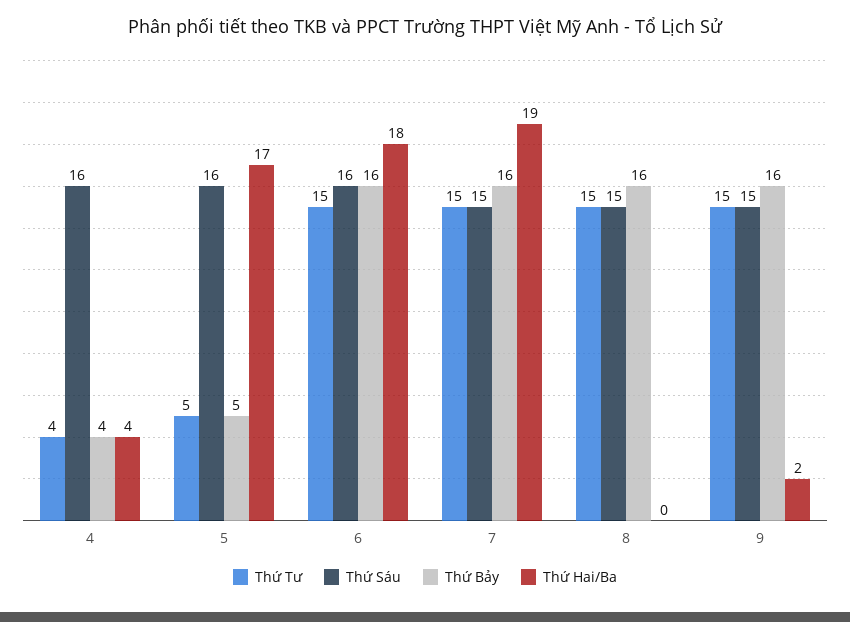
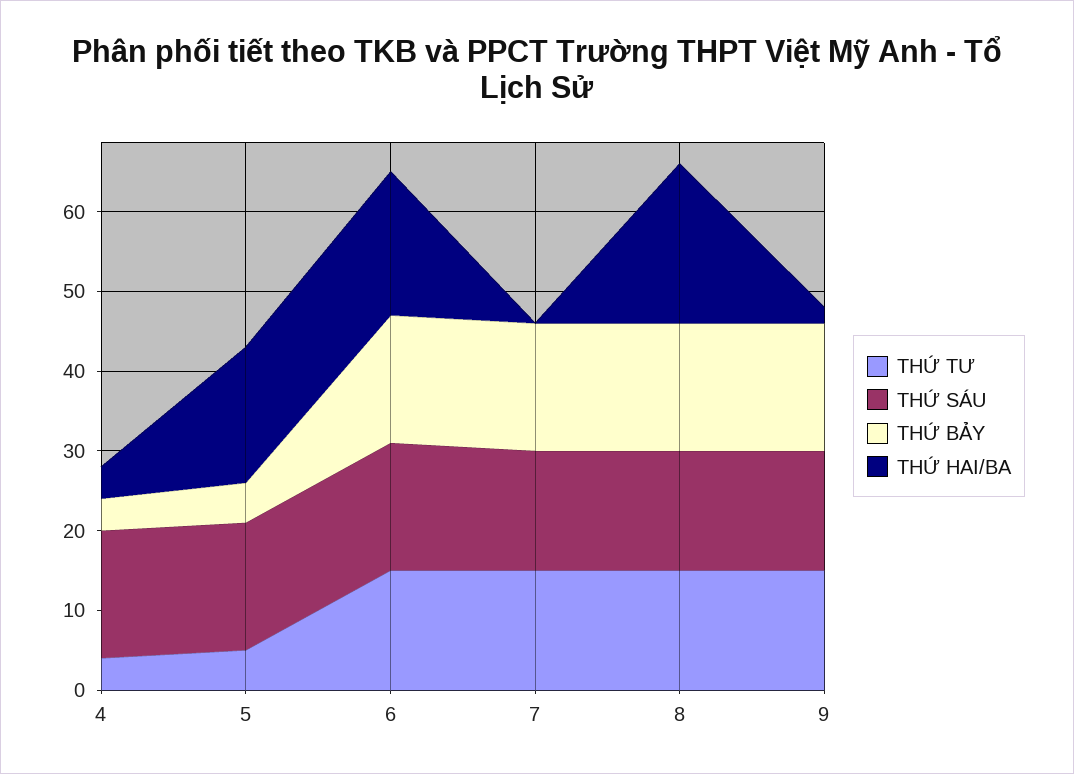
Thứ Hai/Ba, 7: 19 -> 0
Thứ Hai/Ba, 8: 0 -> 20

